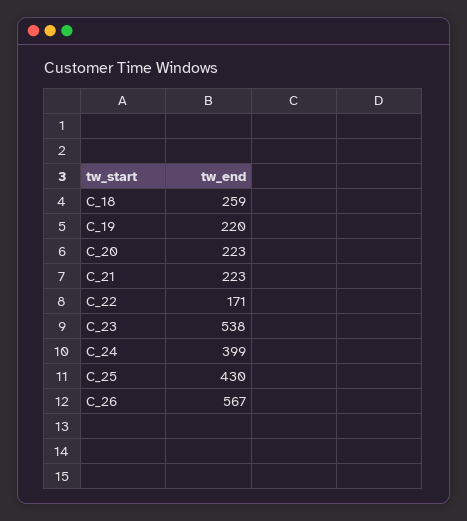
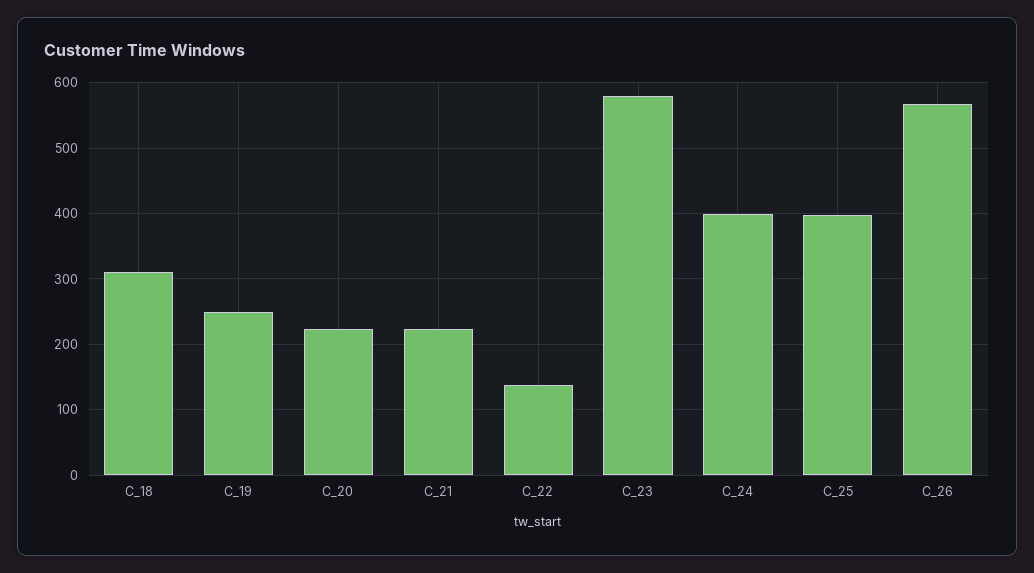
C_18: 259 -> 310
C_19: 220 -> 250
C_22: 171 -> 140
C_23: 538 -> 580
C_25: 430 -> 400

